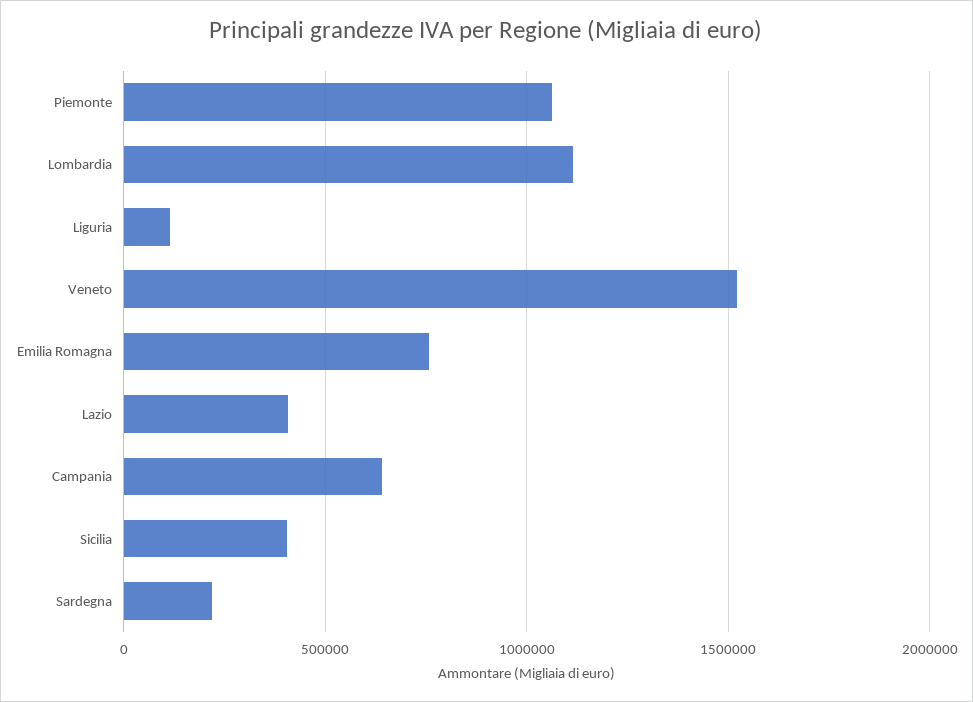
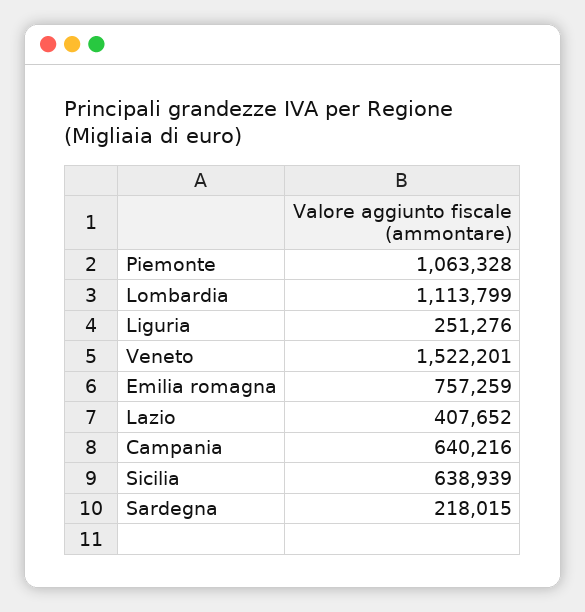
Liguria: 100000 -> 251276
Sicilia: 400000 -> 638939

